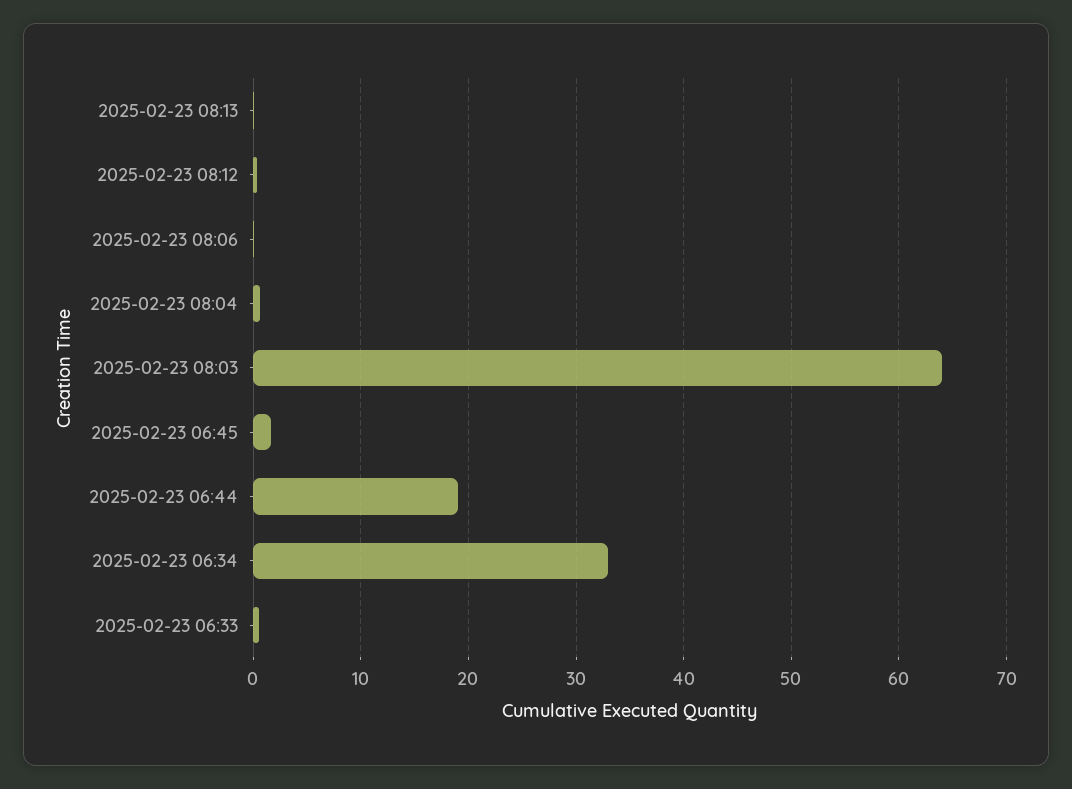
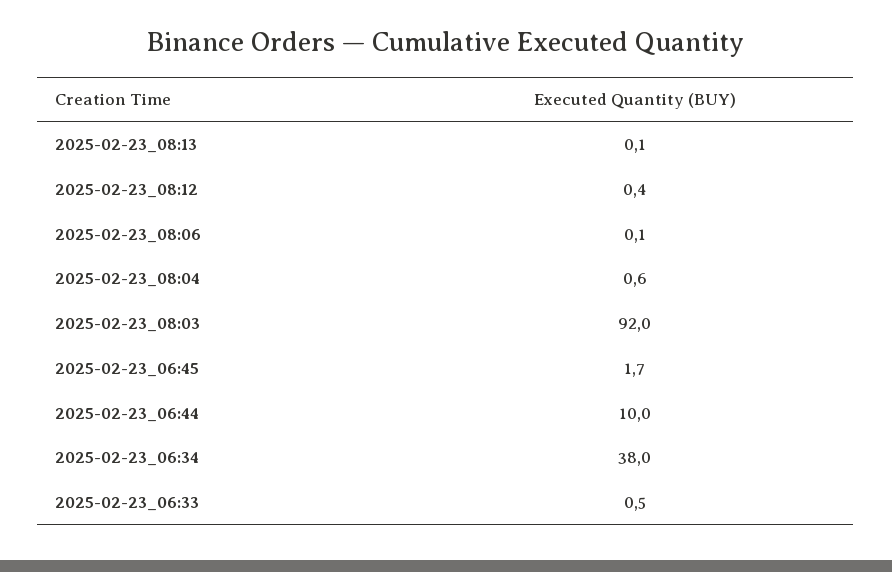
2025-02-23 08:03: 64 -> 92
2025-02-23 06:44: 19 -> 10
2025-02-23 06:34: 33 -> 38

